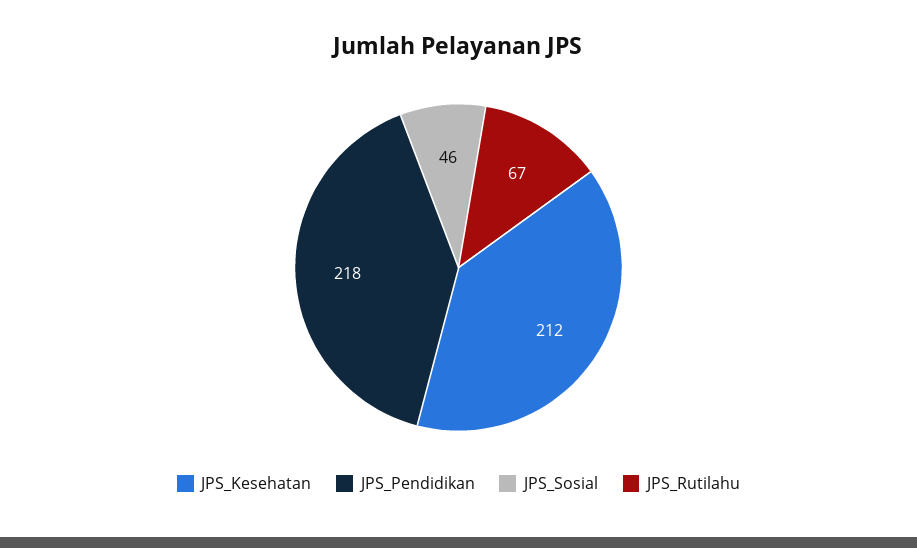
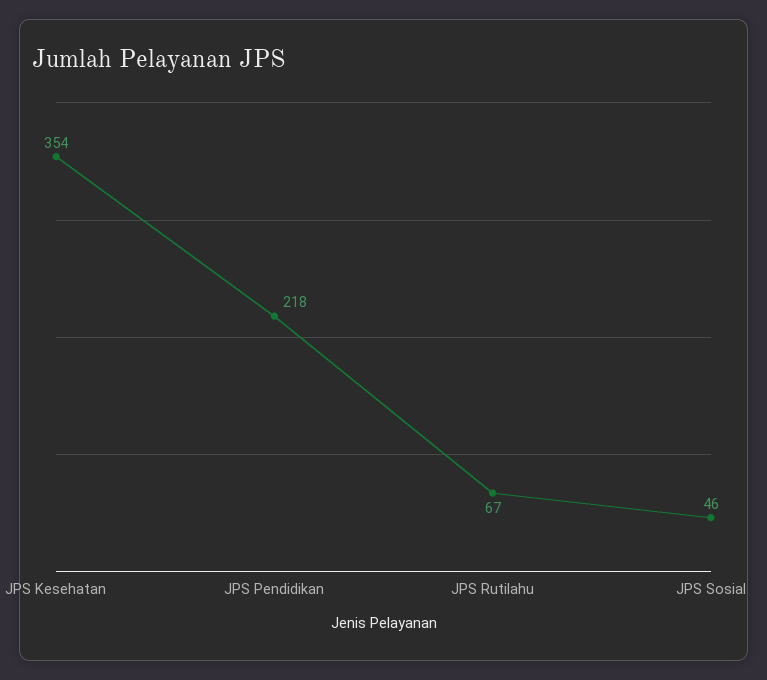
JPS_Kesehatan: 212 -> 354

